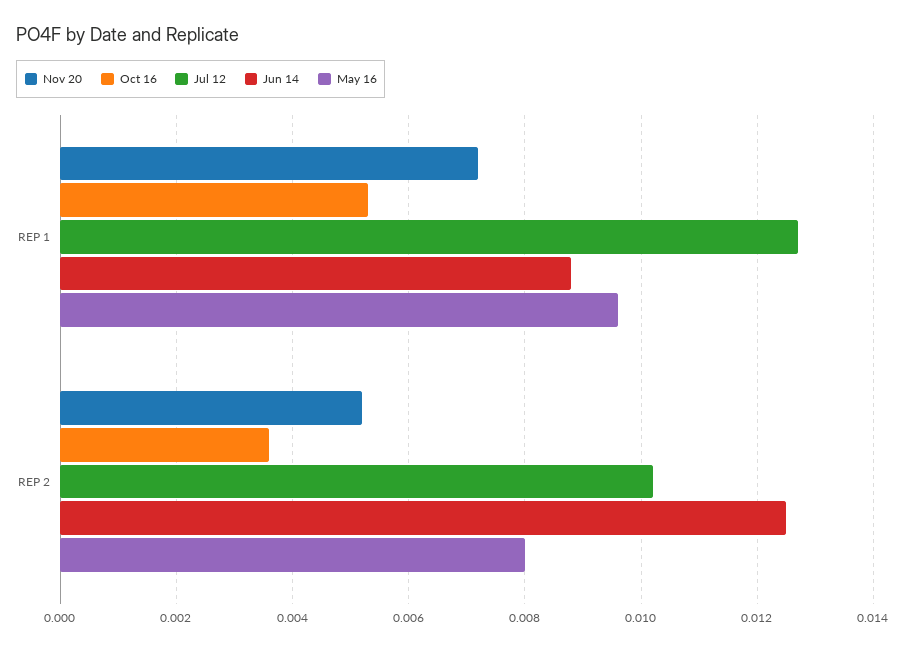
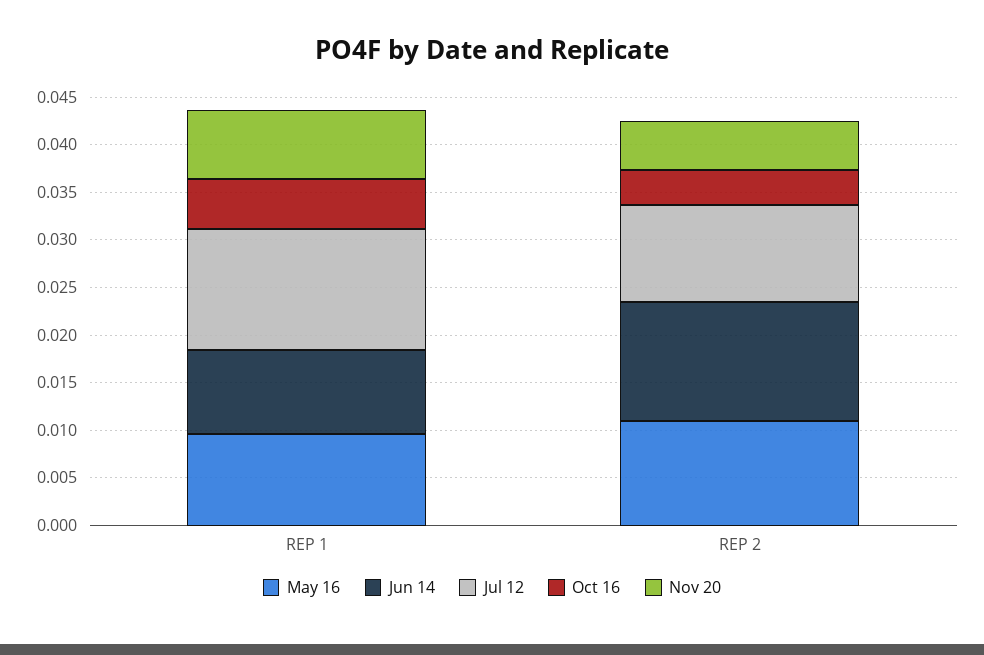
May 16, REP 2: 0.008 -> 0.011

